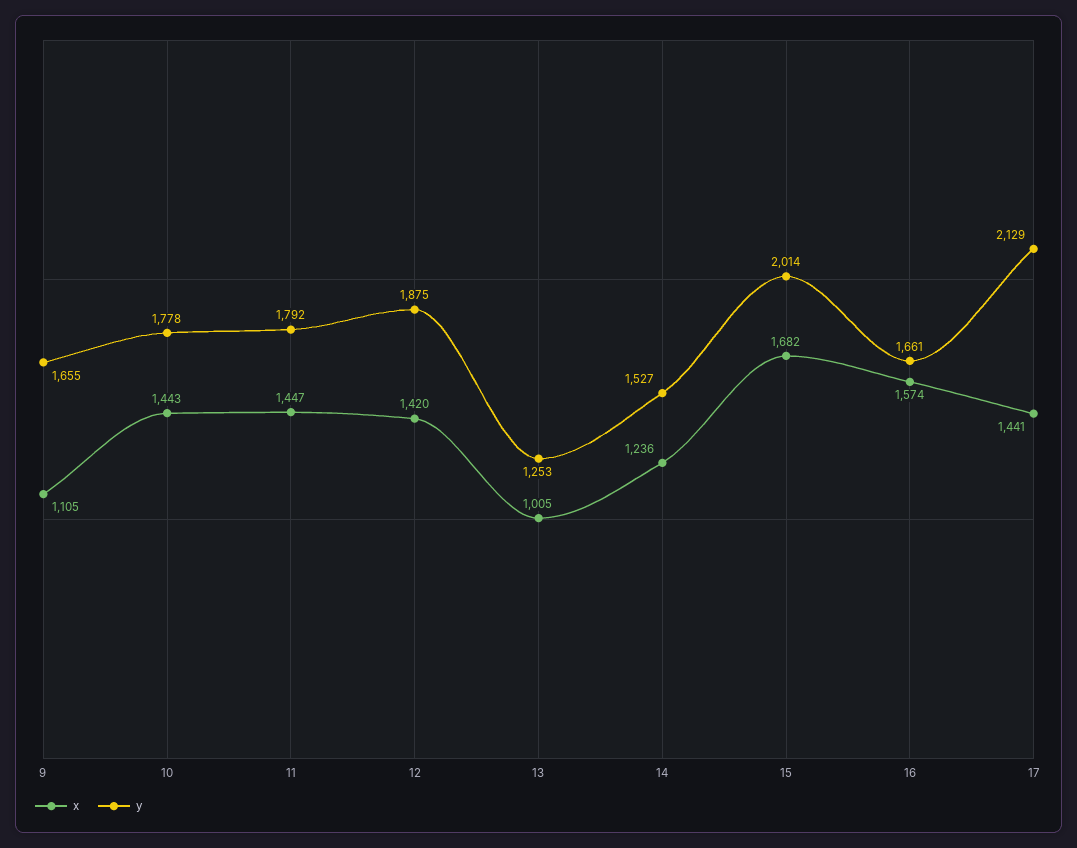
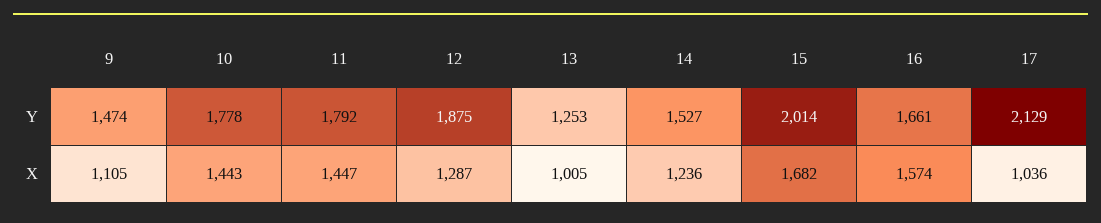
y, 9: 1655 -> 1474
x, 12: 1420 -> 1287
x, 17: 1441 -> 1036

